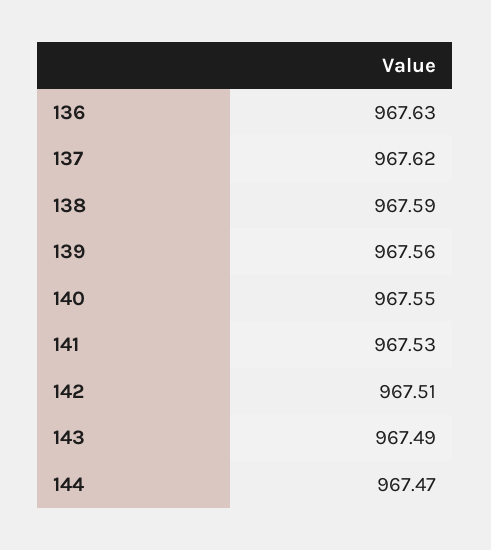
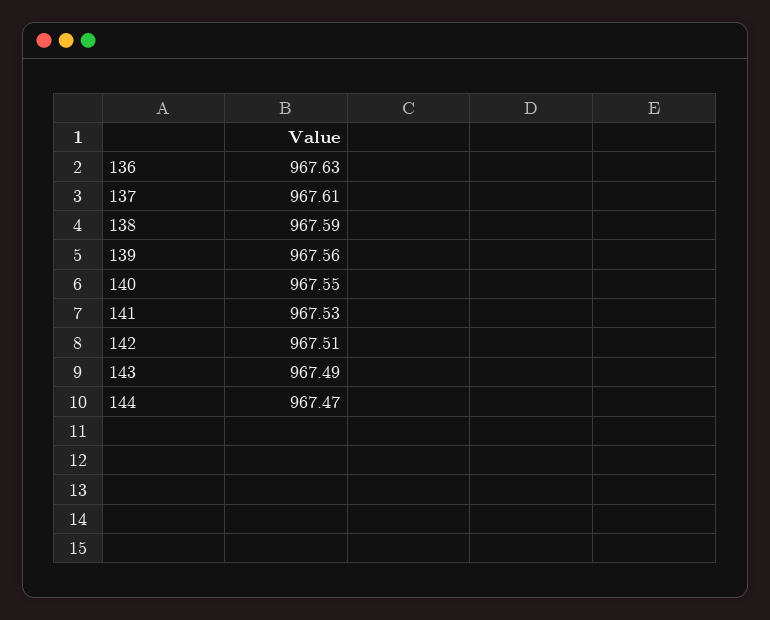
137: 967.62 -> 967.61

